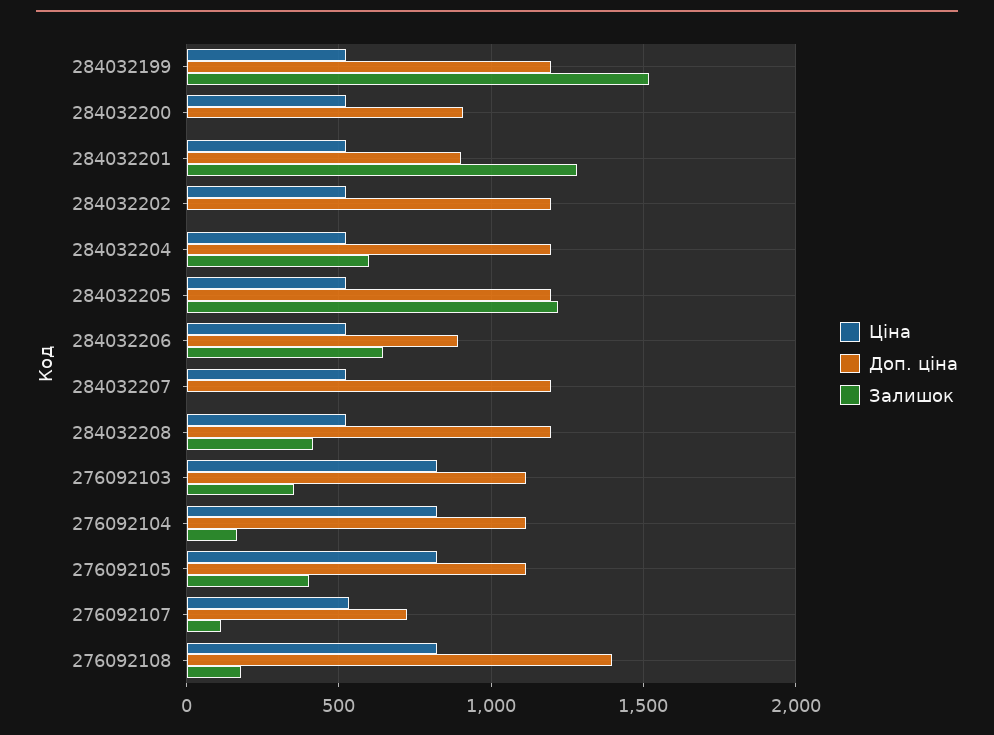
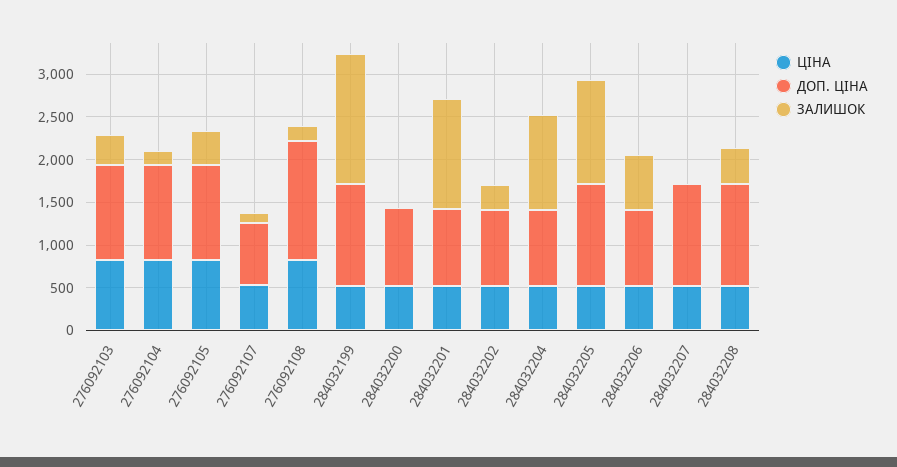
Доп. ціна, 284032202: 1200 -> 900
Залишок, 284032202: 0 -> 300
Доп. ціна, 284032204: 1200 -> 900
Залишок, 284032204: 600 -> 1100

